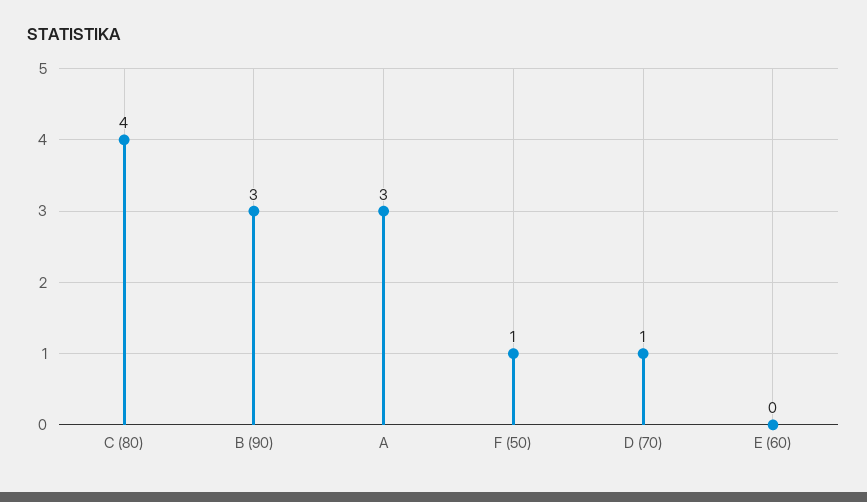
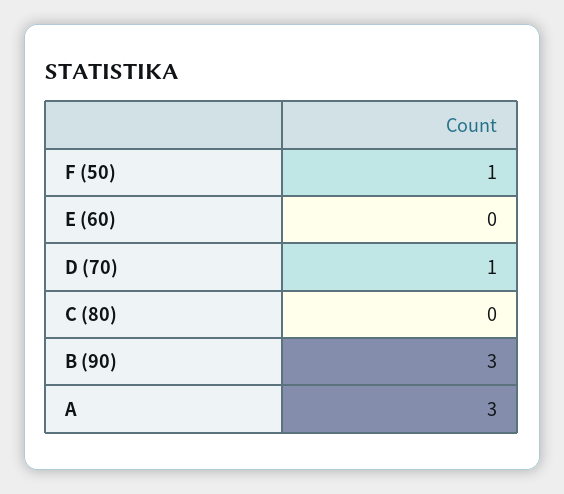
C (80): 4 -> 0

